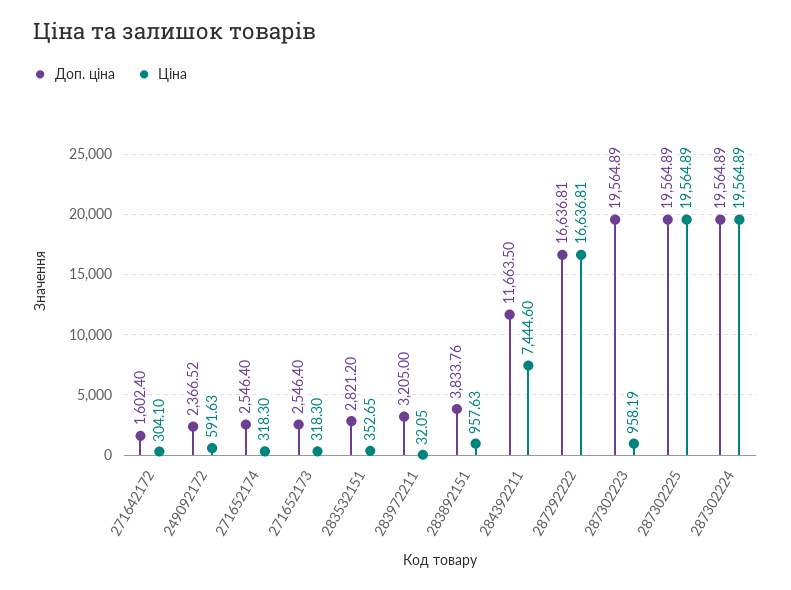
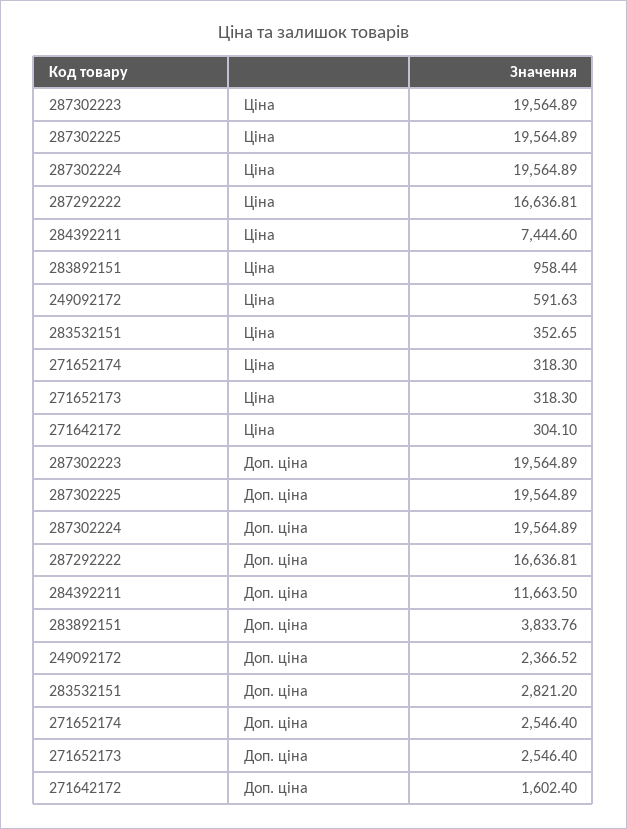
Доп. ціна, 283972211: 3205 -> none
Ціна, 283972211: 32.05 -> none
Ціна, 283892151: 957.63 -> 958.44
Ціна, 287302223: 958.19 -> 19564.89

